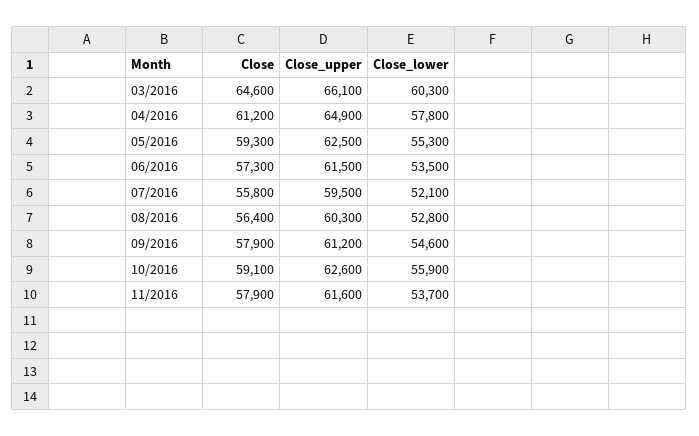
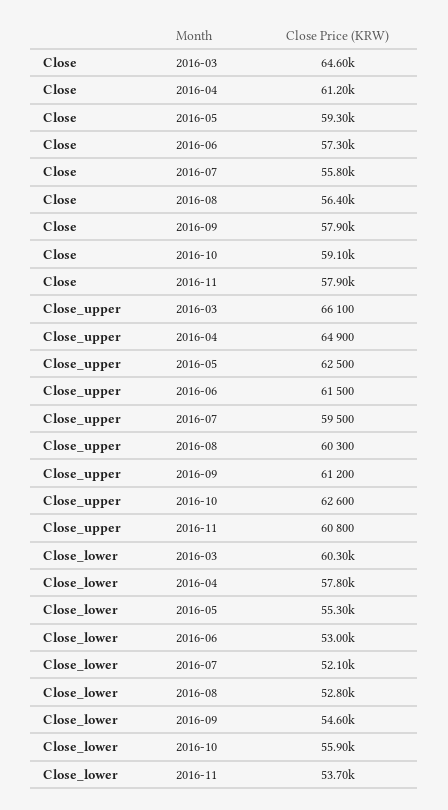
Close_lower, 06/2016: 53500 -> 53000
Close_upper, 11/2016: 61600 -> 60800

